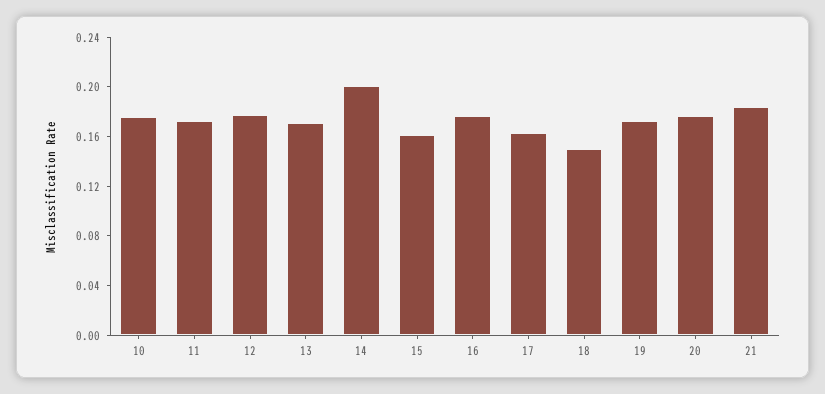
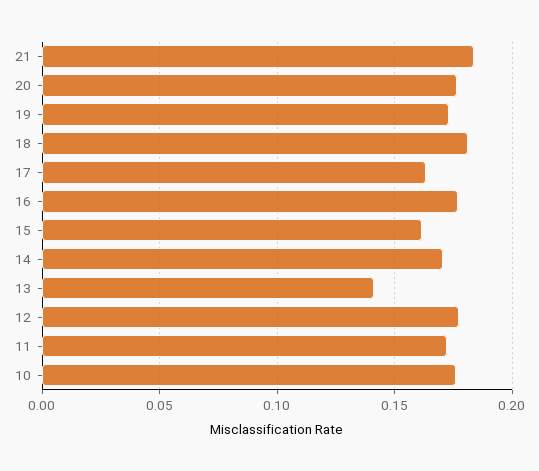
13: 0.17 -> 0.14
14: 0.2 -> 0.17
18: 0.15 -> 0.18

